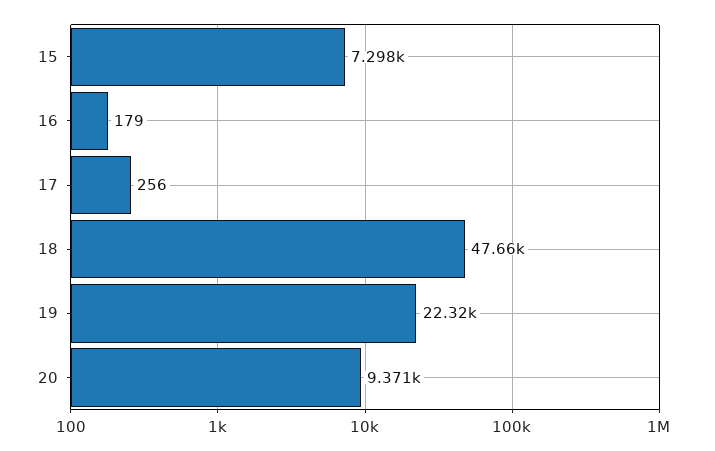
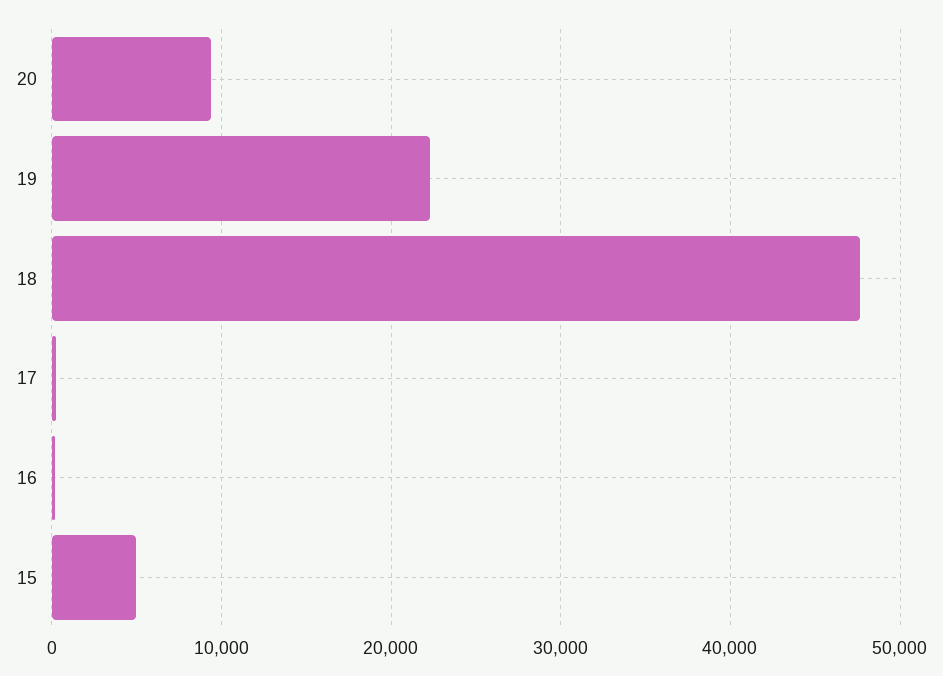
15: 7298 -> 5000

